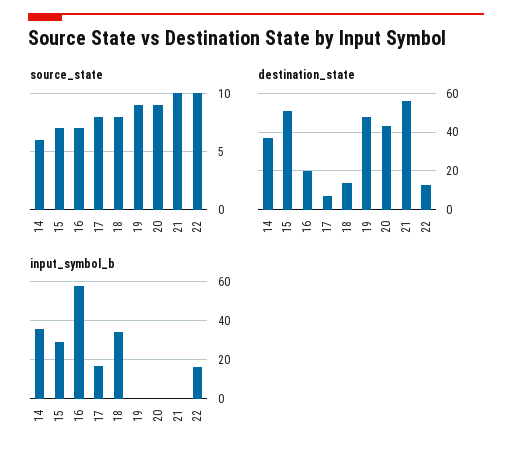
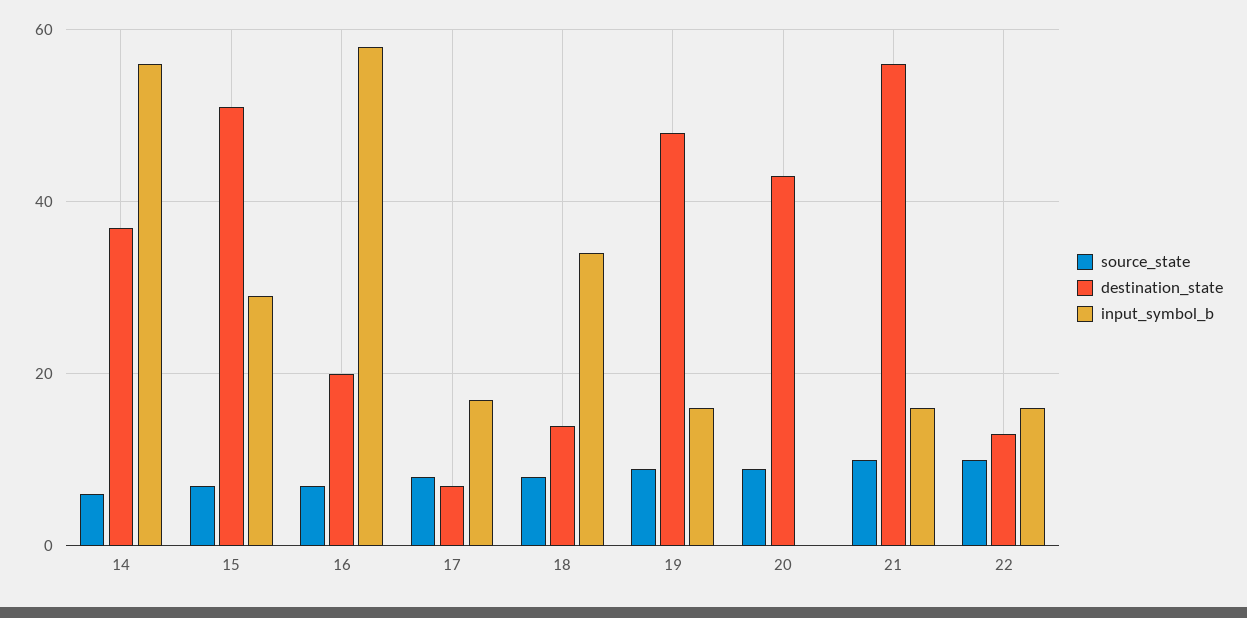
input_symbol_b, 14: 35 -> 55
input_symbol_b, 19: 0 -> 15
input_symbol_b, 21: 0 -> 15

